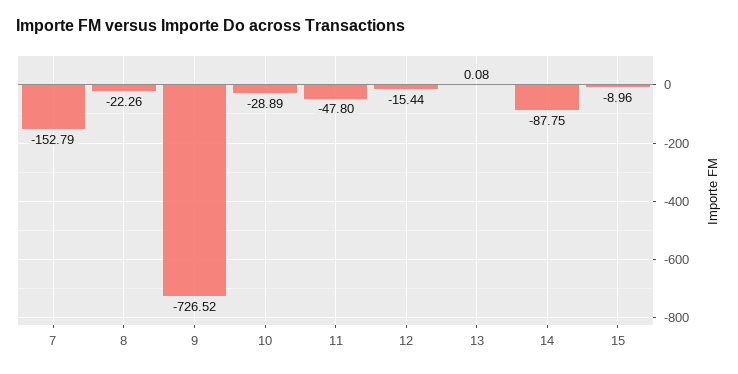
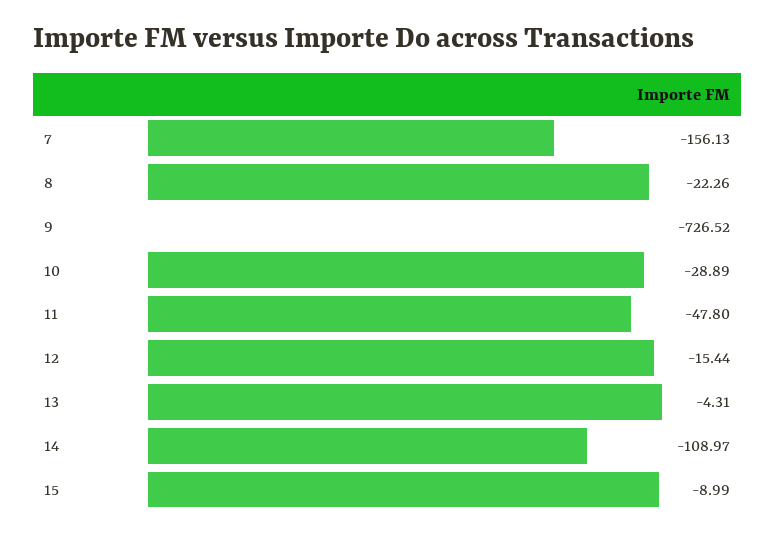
7: -152.79 -> -156.13
13: 0.08 -> -4.31
14: -87.75 -> -108.97
15: -8.96 -> -8.99

